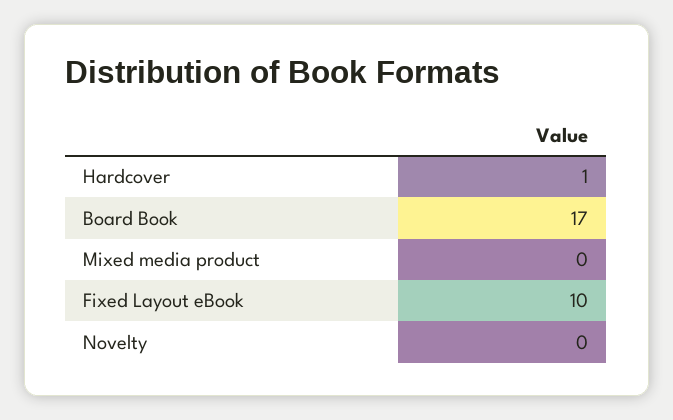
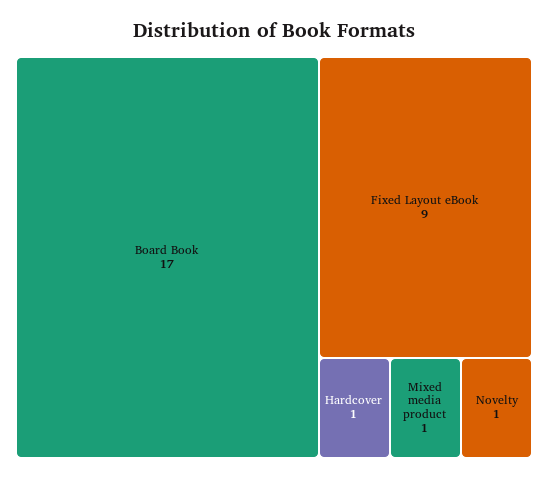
Mixed media product: 0 -> 1
Fixed Layout eBook: 10 -> 9
Novelty: 0 -> 1

